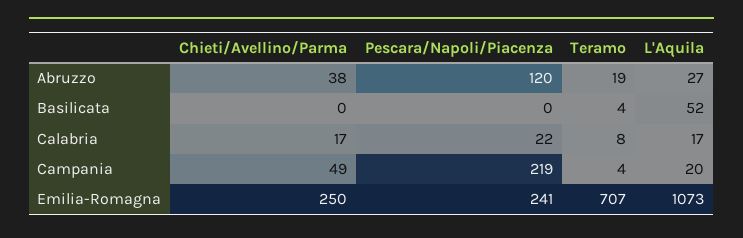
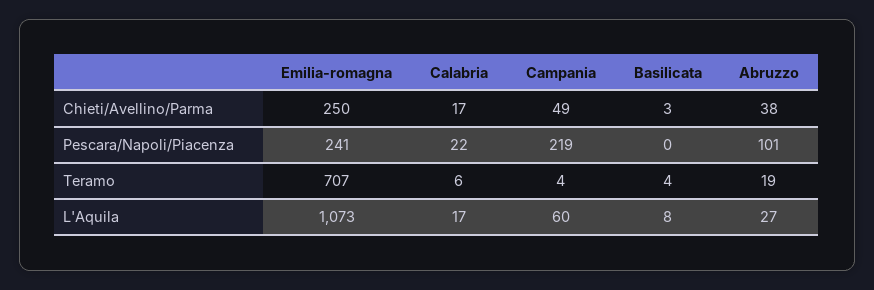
Pescara/Napoli/Piacenza, Abruzzo: 120 -> 101
Chieti/Avellino/Parma, Basilicata: 0 -> 3
L'Aquila, Basilicata: 52 -> 8
Teramo, Calabria: 8 -> 6
L'Aquila, Campania: 20 -> 60

